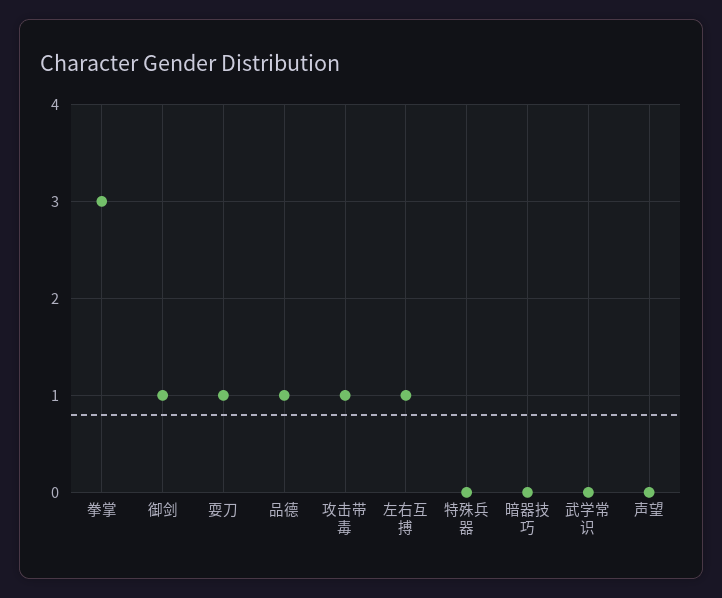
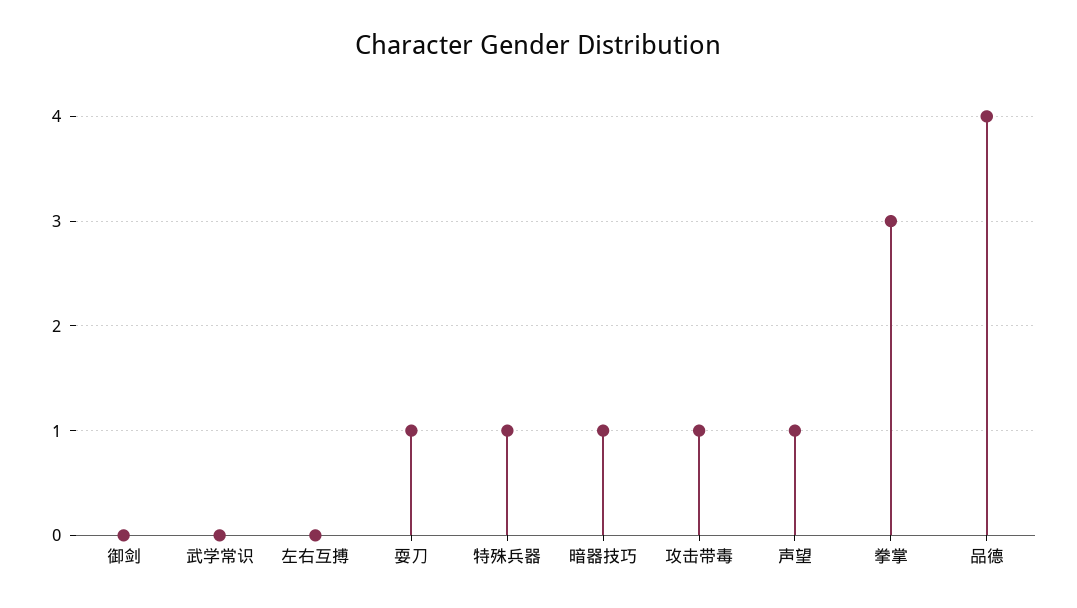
御剑: 1 -> 0
品德: 1 -> 4
左右互搏: 1 -> 0
特殊兵器: 0 -> 1
暗器技巧: 0 -> 1
声望: 0 -> 1

